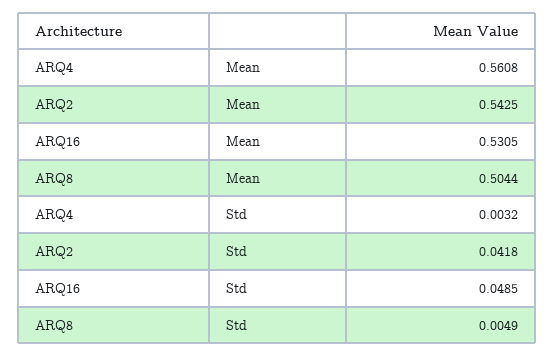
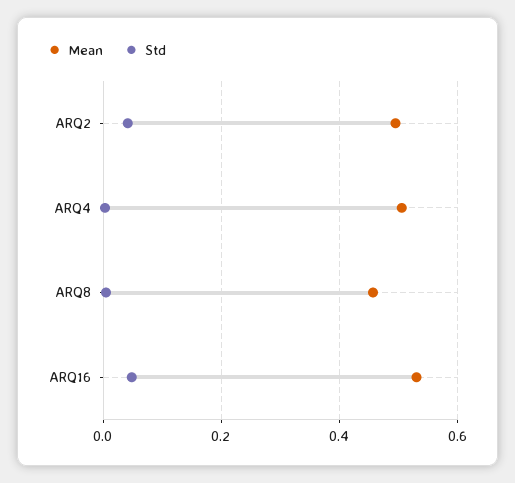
Mean, ARQ4: 0.5608 -> 0.5
Mean, ARQ2: 0.5425 -> 0.5
Mean, ARQ8: 0.5044 -> 0.46

